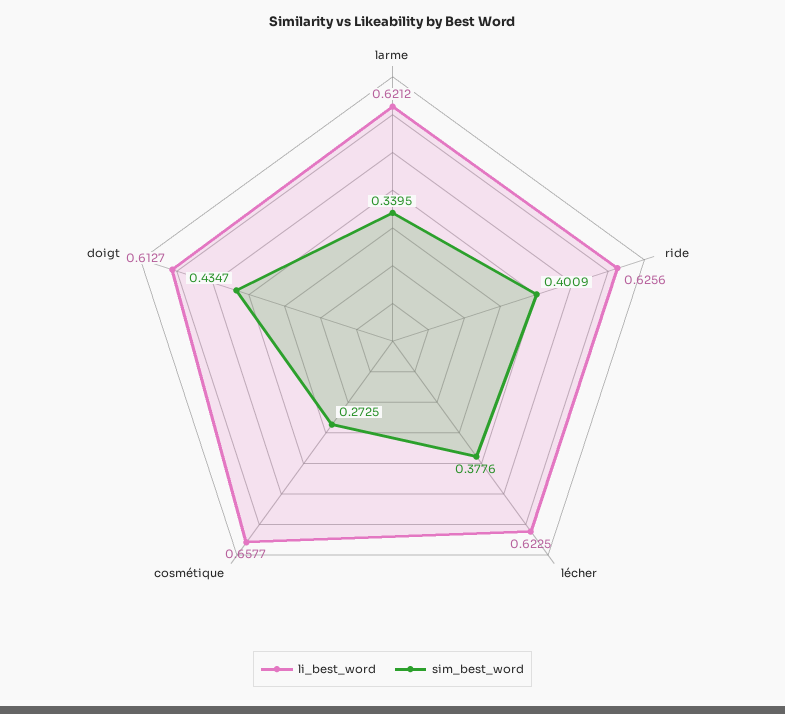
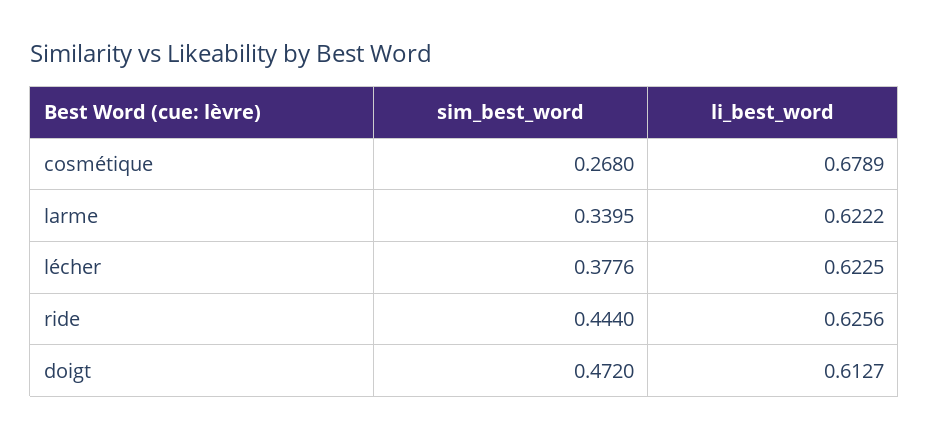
li_best_word, larme: 0.6212 -> 0.6222
sim_best_word, ride: 0.4009 -> 0.444
li_best_word, cosmétique: 0.6577 -> 0.6789
sim_best_word, cosmétique: 0.2725 -> 0.268
sim_best_word, doigt: 0.4347 -> 0.472

